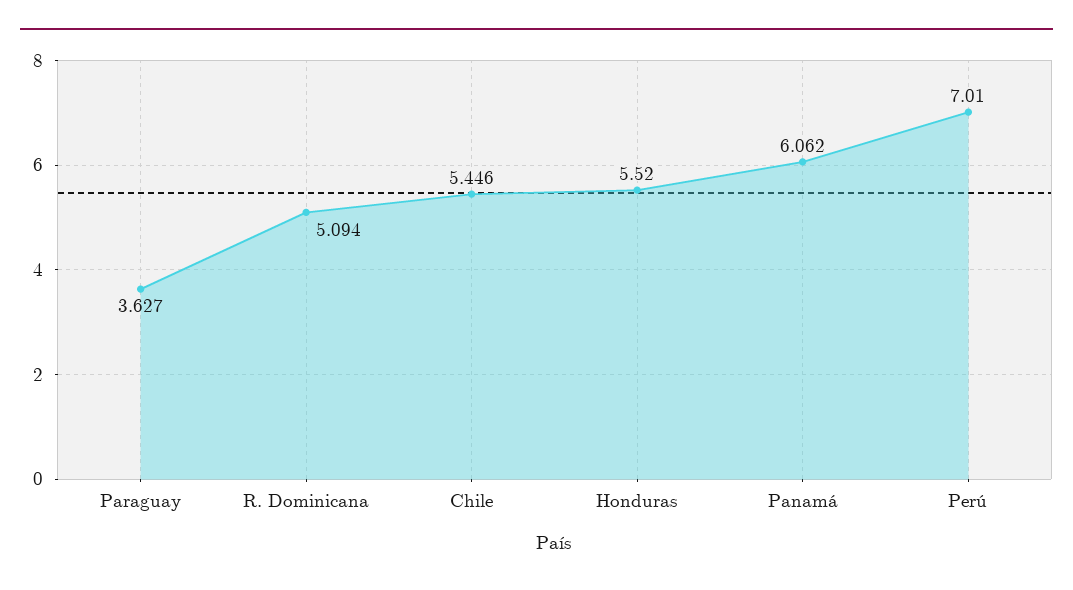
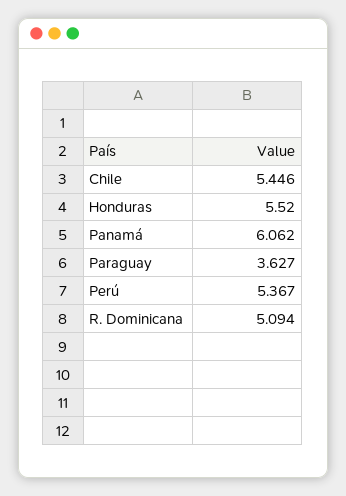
Perú: 7.01 -> 5.367

